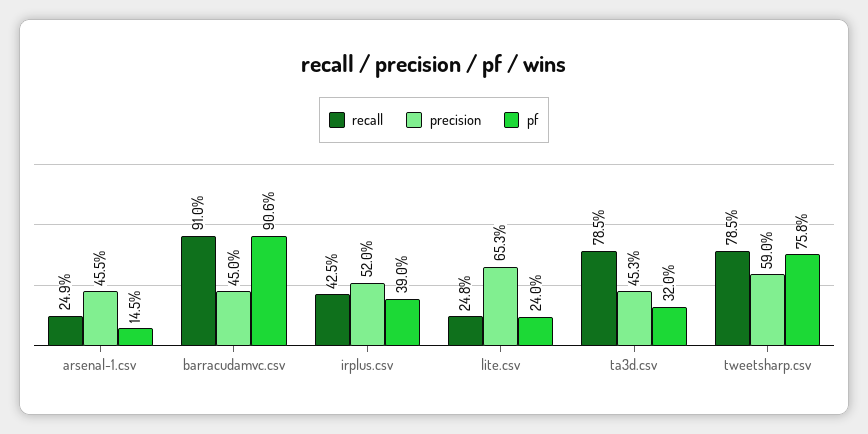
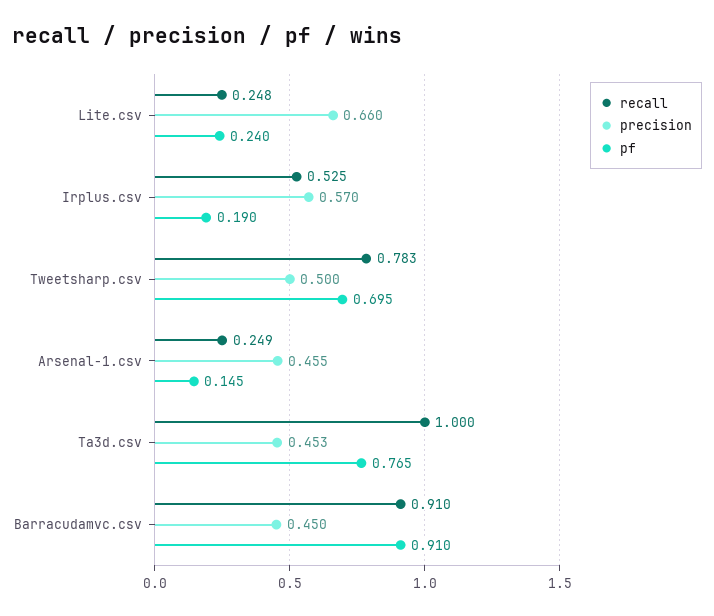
pf, barracudamvc.csv: 0.906 -> 0.91
recall, irplus.csv: 0.425 -> 0.525
precision, irplus.csv: 0.52 -> 0.57
pf, irplus.csv: 0.39 -> 0.19
precision, lite.csv: 0.653 -> 0.66
recall, ta3d.csv: 0.785 -> 1
pf, ta3d.csv: 0.32 -> 0.765
recall, tweetsharp.csv: 0.785 -> 0.783
precision, tweetsharp.csv: 0.59 -> 0.5
pf, tweetsharp.csv: 0.758 -> 0.695

